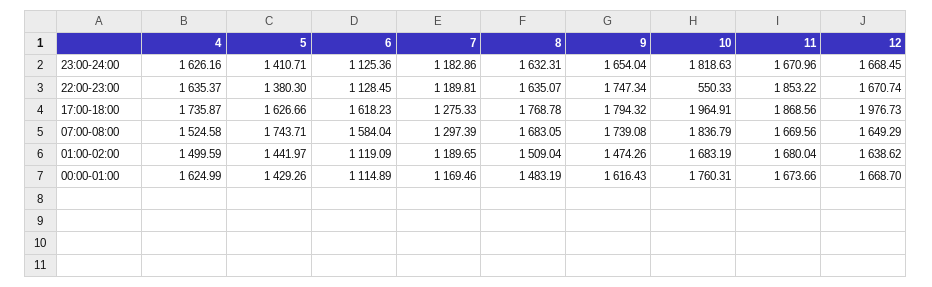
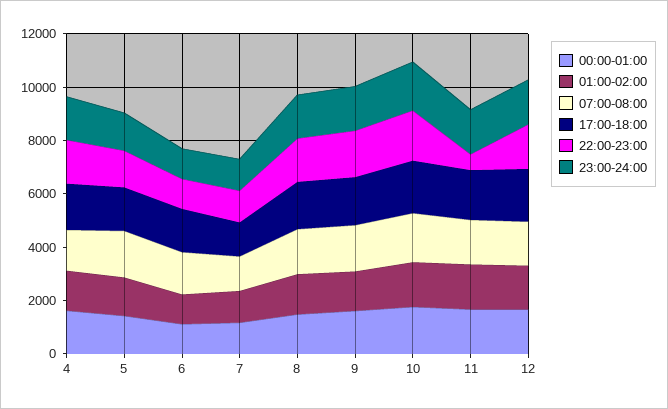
22:00-23:00, 10: 550.33 -> 2000
22:00-23:00, 11: 1853.22 -> 500

